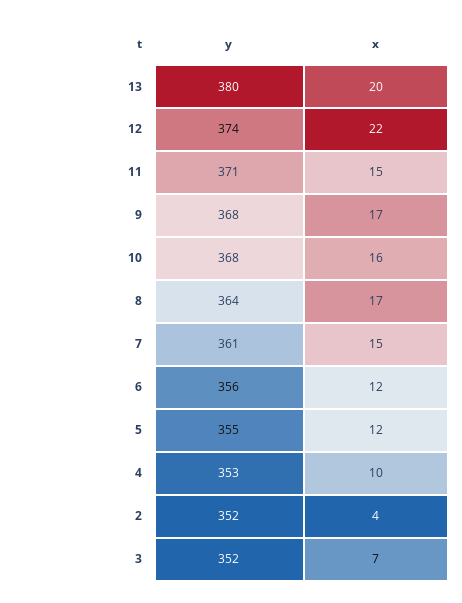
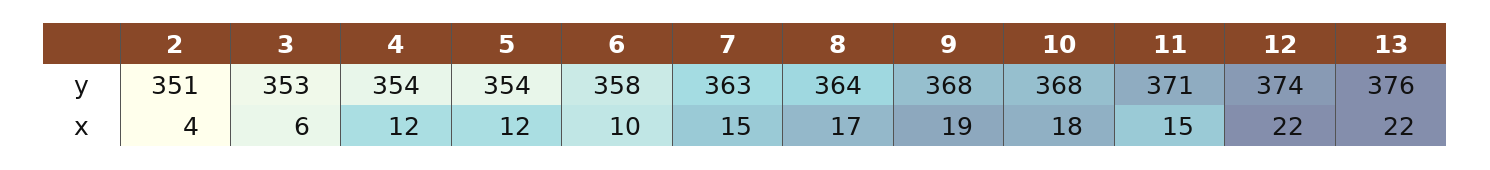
y, 13: 380 -> 376
x, 13: 20 -> 22
x, 9: 17 -> 19
x, 10: 16 -> 18
y, 7: 361 -> 363
y, 6: 356 -> 358
x, 6: 12 -> 10
y, 5: 355 -> 354
y, 4: 353 -> 354
x, 4: 10 -> 12
y, 2: 352 -> 351
y, 3: 352 -> 353
x, 3: 7 -> 6

